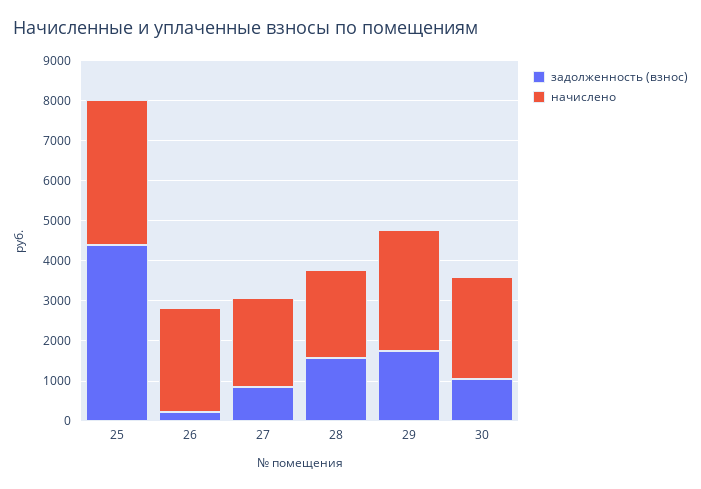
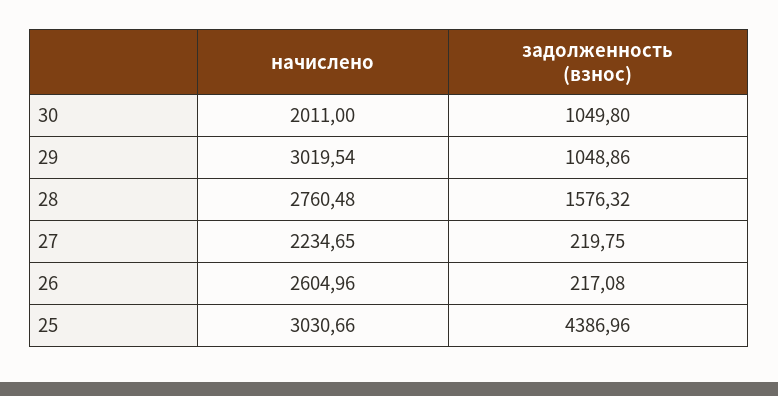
начислено, 25: 3600 -> 3030.66
задолженность (взнос), 27: 800 -> 219.75
начислено, 28: 2200 -> 2760.48
задолженность (взнос), 29: 1800 -> 1048.86
начислено, 30: 2600 -> 2011

